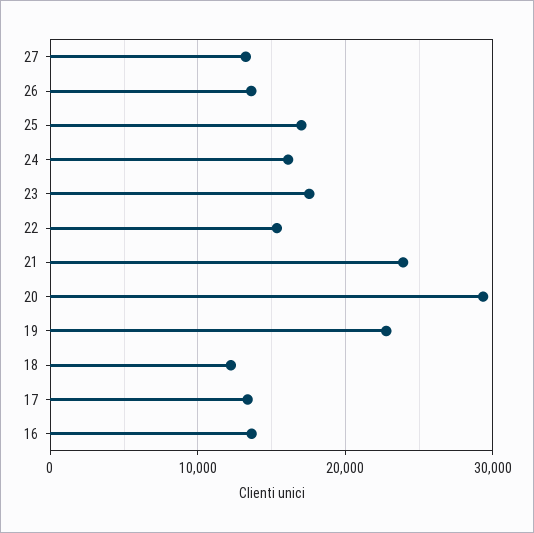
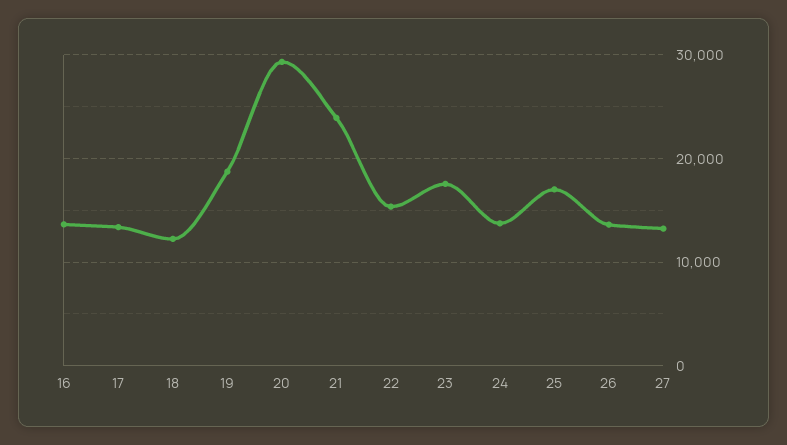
24: 16000 -> 14000
19: 23000 -> 19000

